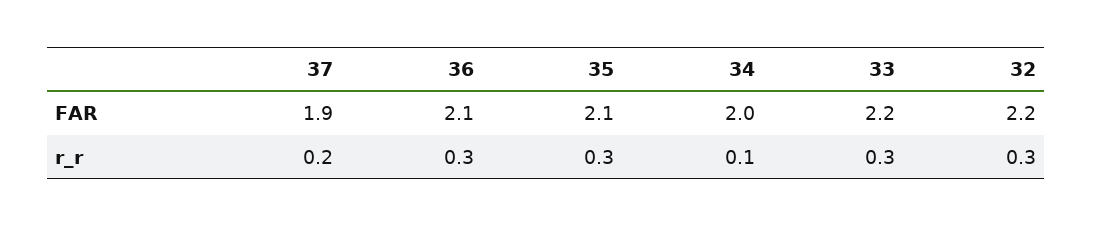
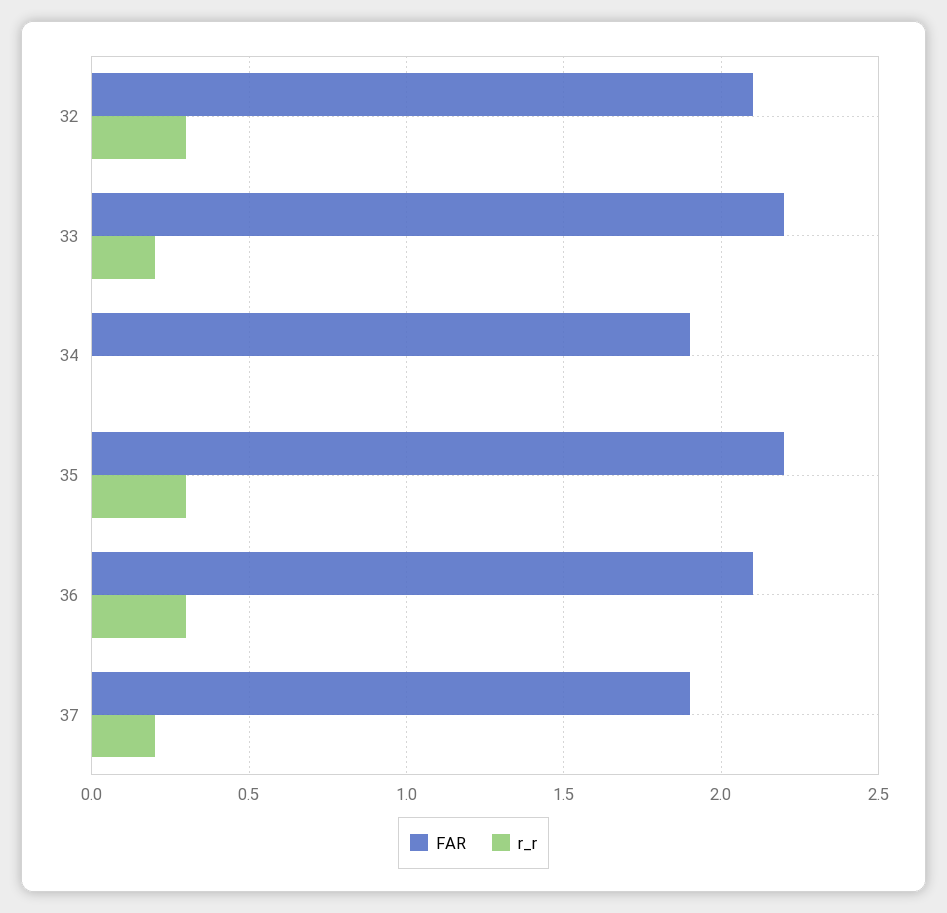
FAR, 35: 2.1 -> 2.2
FAR, 34: 2 -> 1.9
FAR, 32: 2.2 -> 2.1
r_r, 34: 0.1 -> 0
r_r, 33: 0.3 -> 0.2

